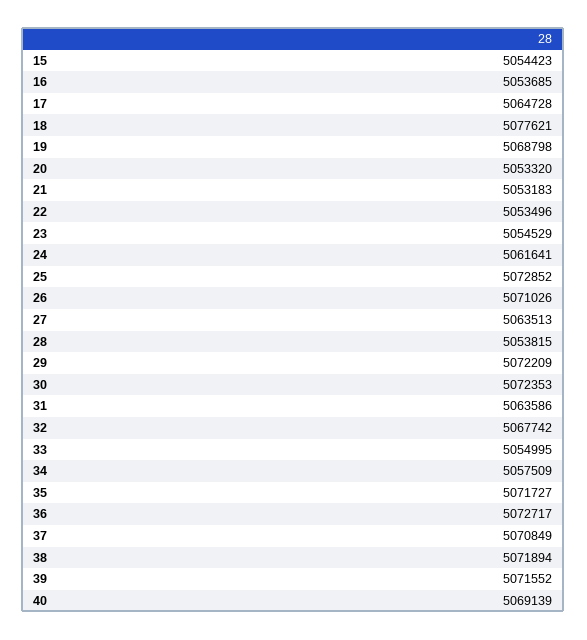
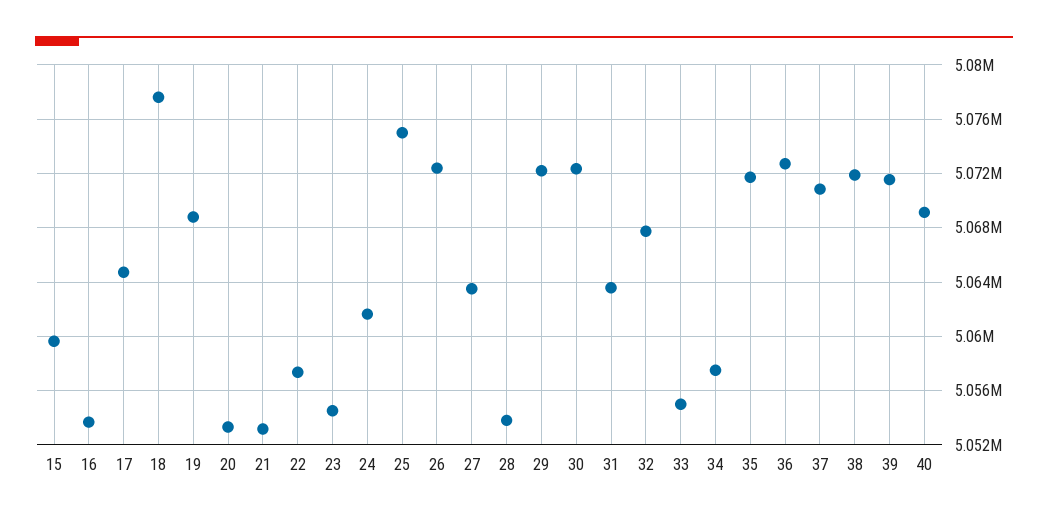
15: 5054423 -> 5059500
22: 5053496 -> 5057500
25: 5072852 -> 5075000
26: 5071026 -> 5072500

